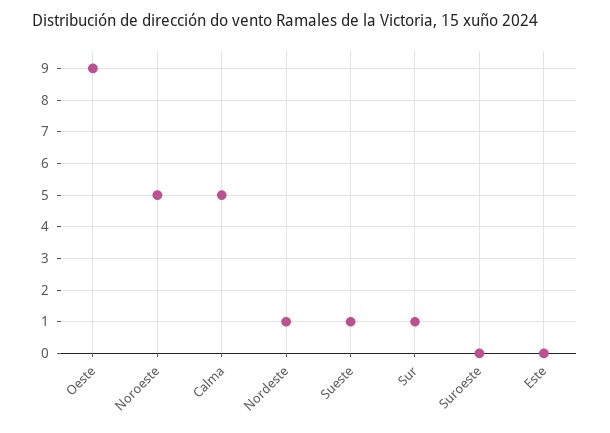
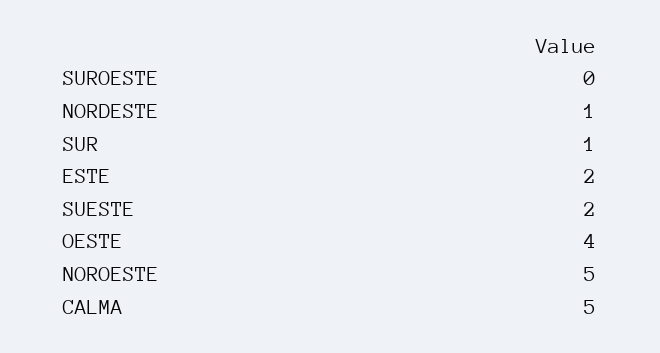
Oeste: 9 -> 4
Sueste: 1 -> 2
Este: 0 -> 2

